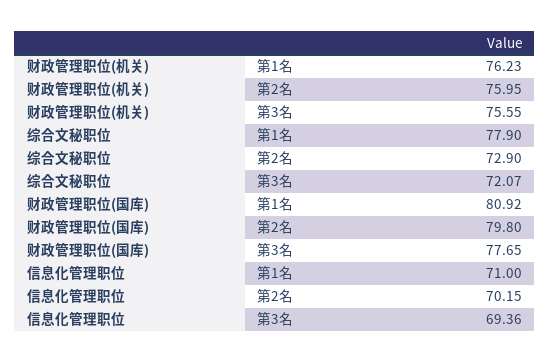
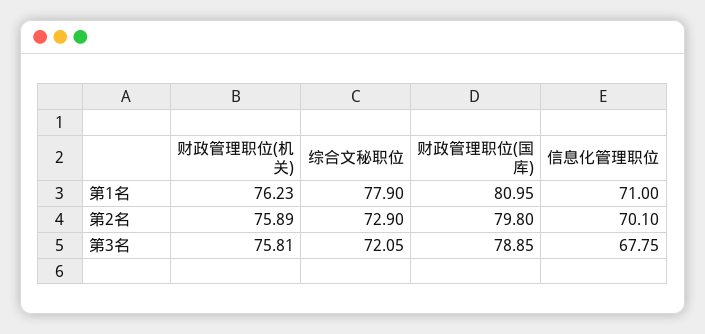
财政管理职位(机关), 第2名: 75.95 -> 75.89
财政管理职位(机关), 第3名: 75.55 -> 75.81
综合文秘职位, 第3名: 72.07 -> 72.05
财政管理职位(国库), 第1名: 80.92 -> 80.95
财政管理职位(国库), 第3名: 77.65 -> 78.85
信息化管理职位, 第2名: 70.15 -> 70.1
信息化管理职位, 第3名: 69.36 -> 67.75

